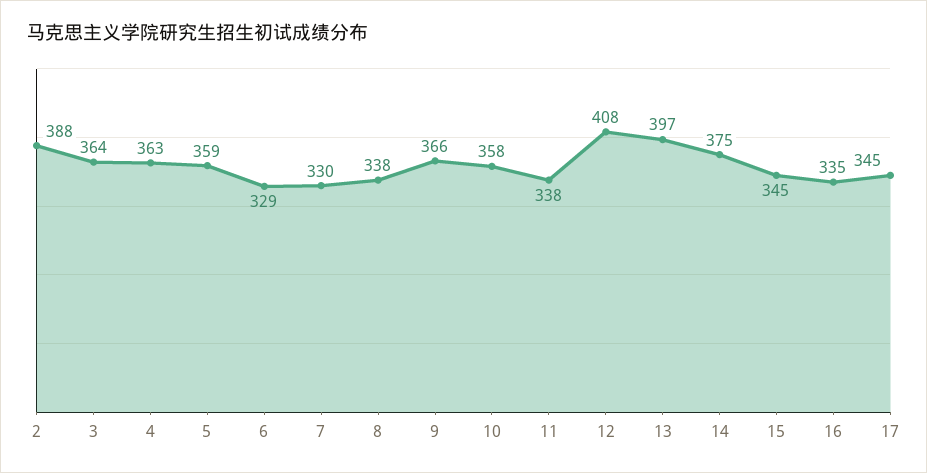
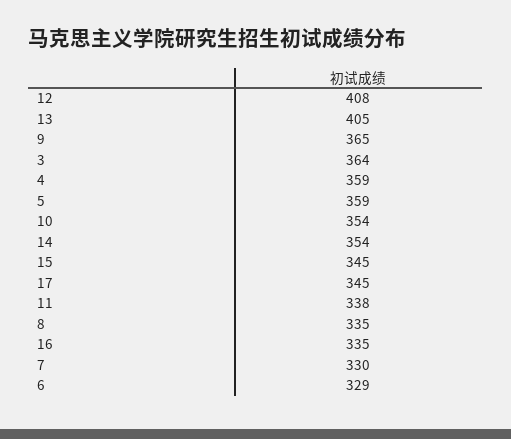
2: 388 -> none
4: 363 -> 359
8: 338 -> 335
9: 366 -> 365
10: 358 -> 354
13: 397 -> 405
14: 375 -> 354

